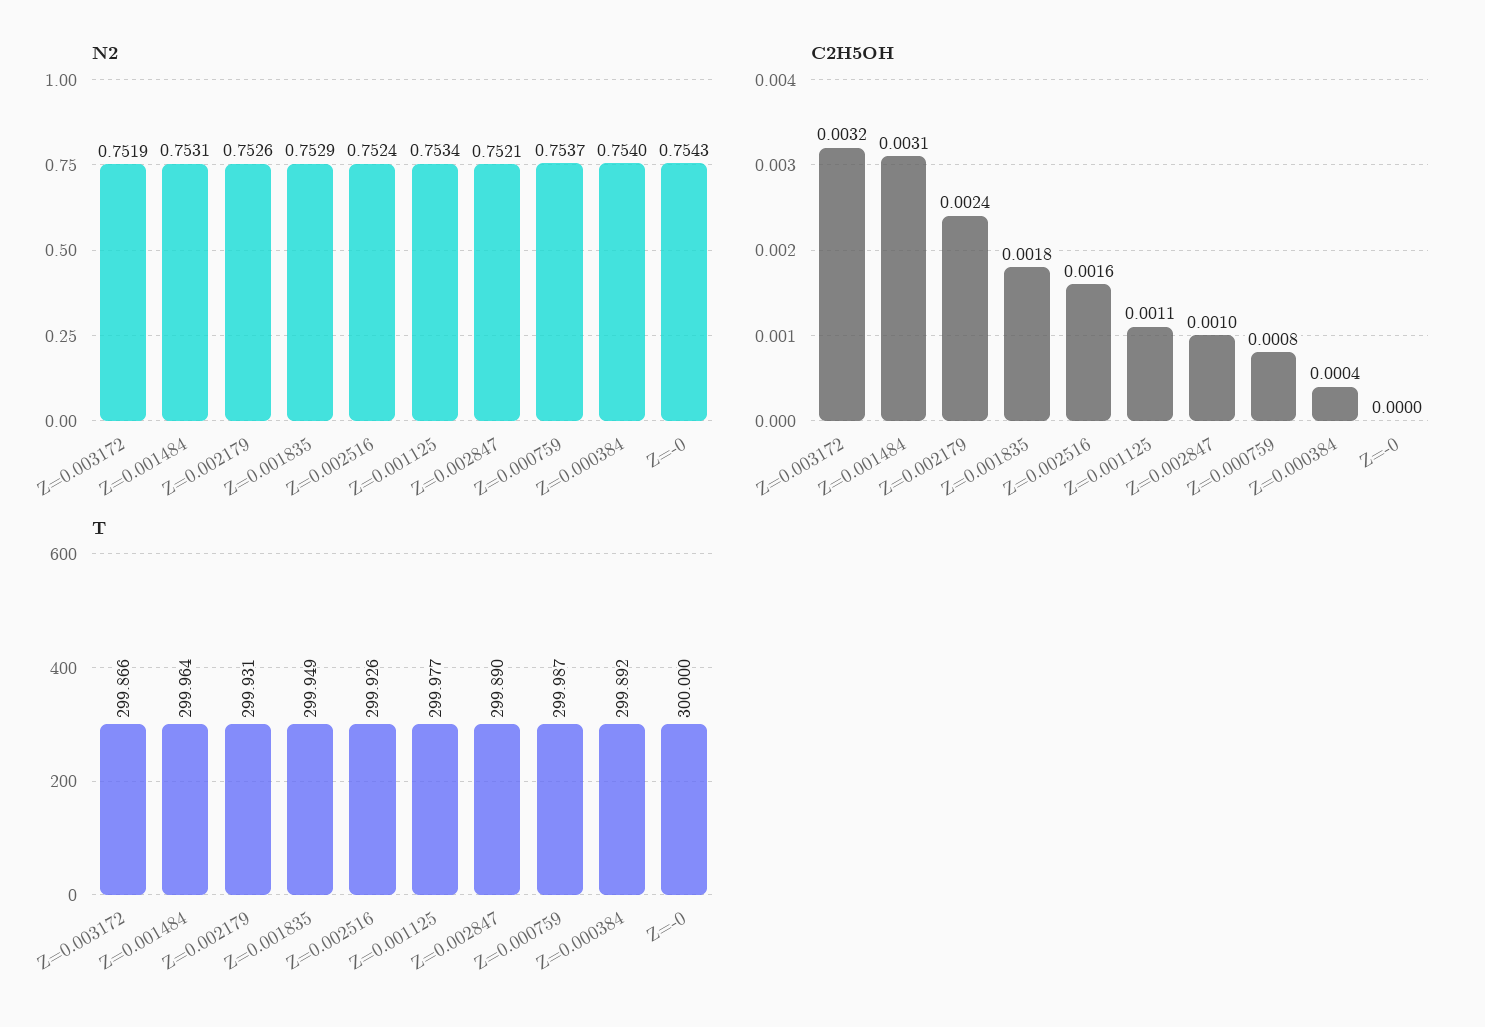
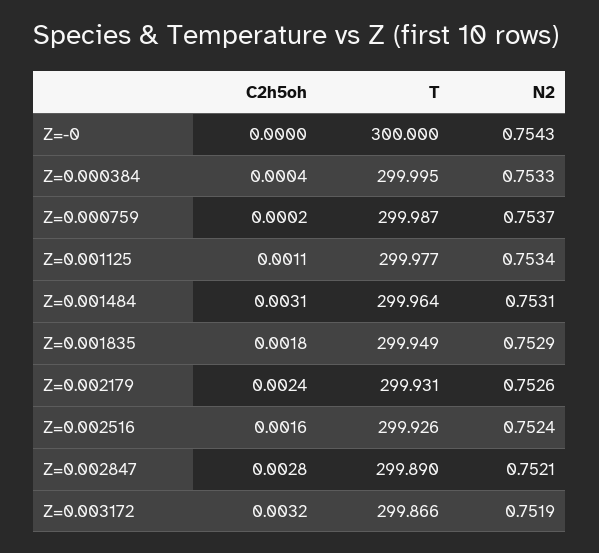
N2, Z=0.000384: 0.754 -> 0.7533
C2H5OH, Z=0.002847: 0.001 -> 0.0028
C2H5OH, Z=0.000759: 0.0008 -> 0.0002
T, Z=0.000384: 299.892 -> 299.995

